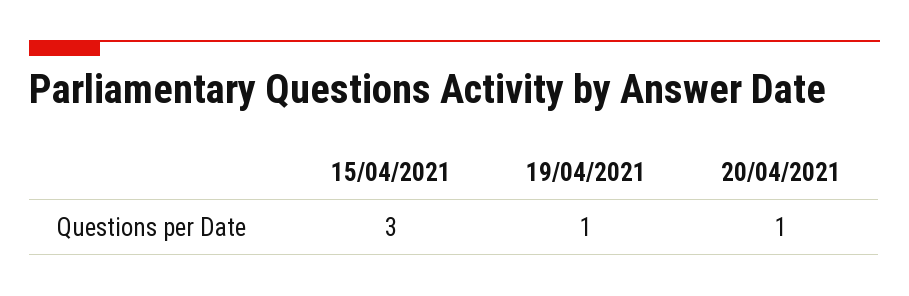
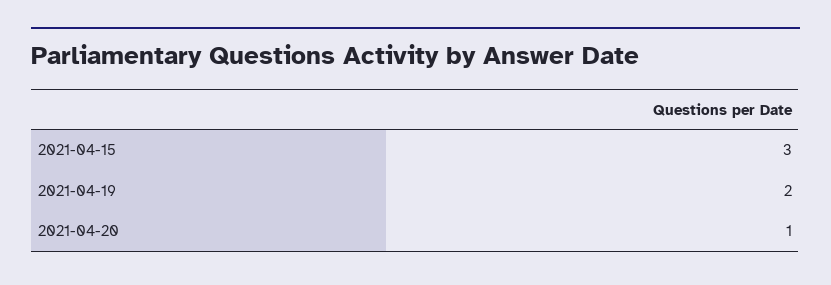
19/04/2021: 1 -> 2

